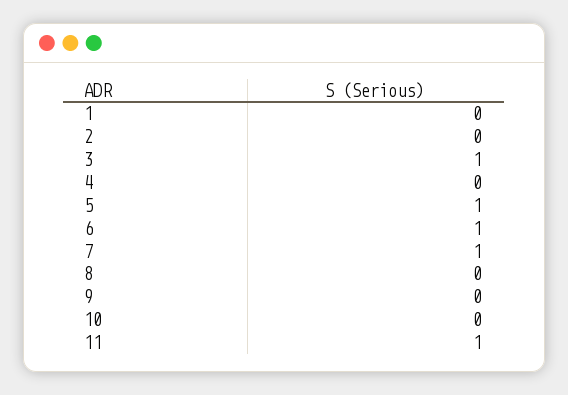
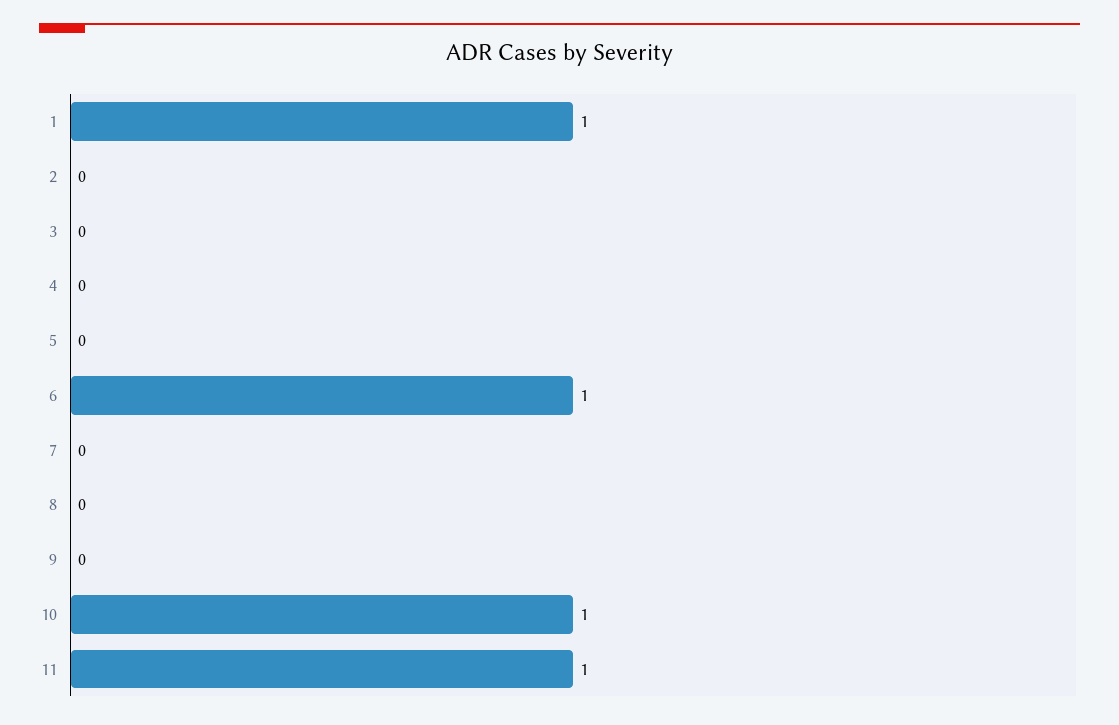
1: 0 -> 1
3: 1 -> 0
5: 1 -> 0
7: 1 -> 0
10: 0 -> 1

